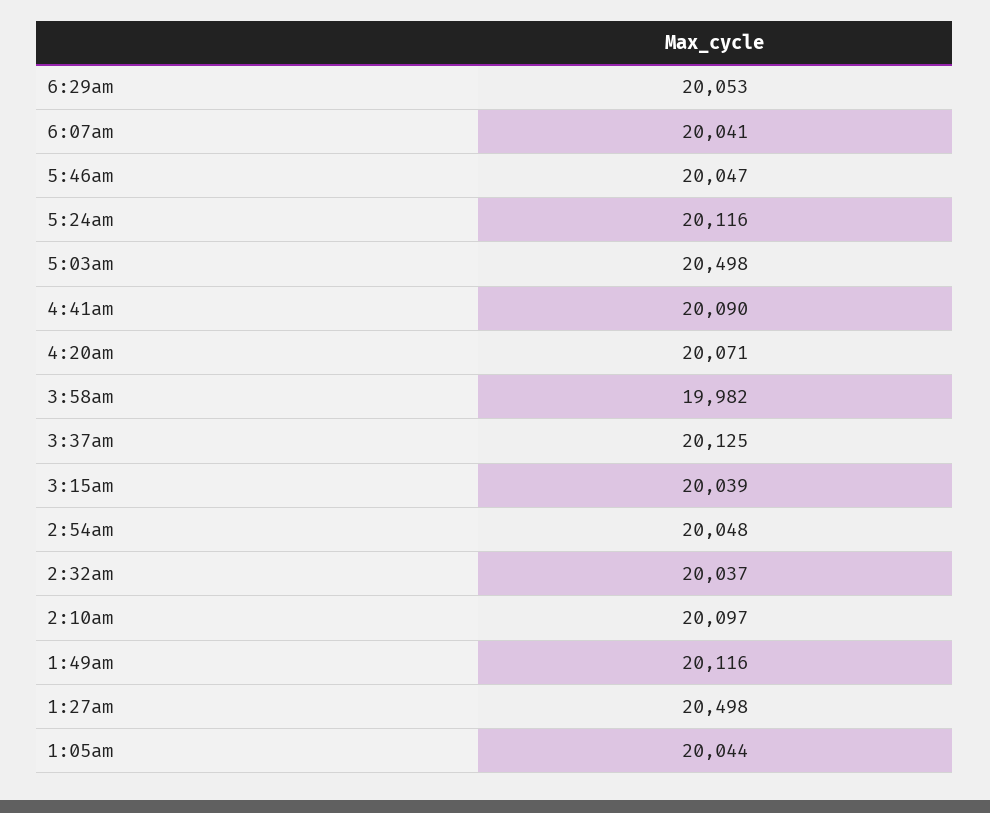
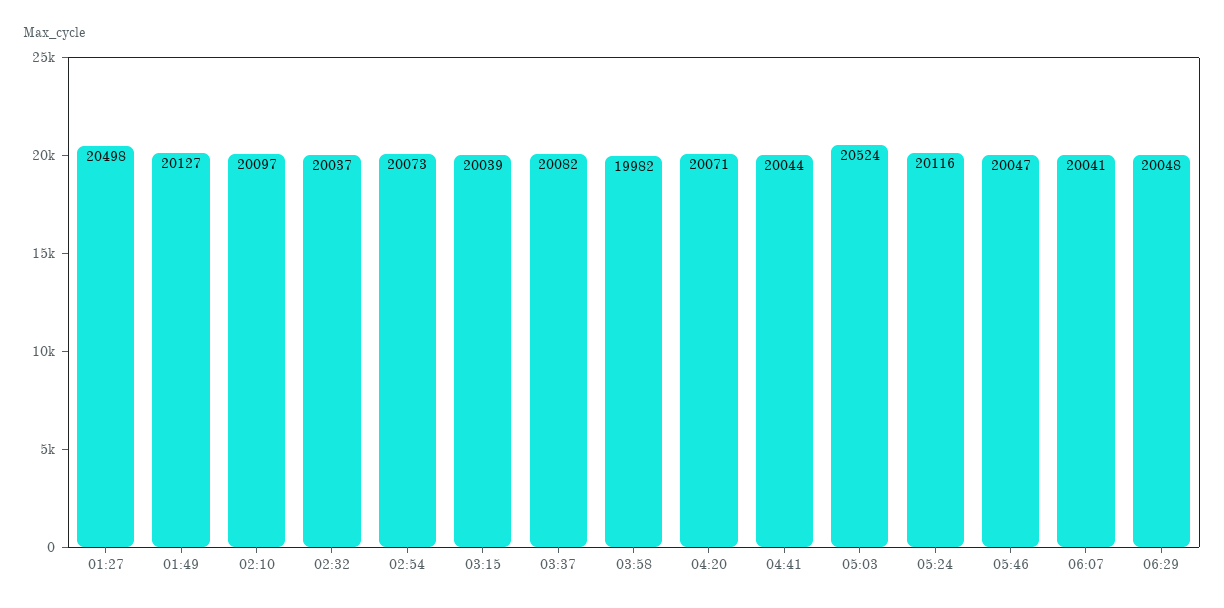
6:29am: 20053 -> 20048
5:03am: 20498 -> 20524
4:41am: 20090 -> 20044
3:37am: 20125 -> 20082
2:54am: 20048 -> 20073
1:49am: 20116 -> 20127
1:05am: 20044 -> none

